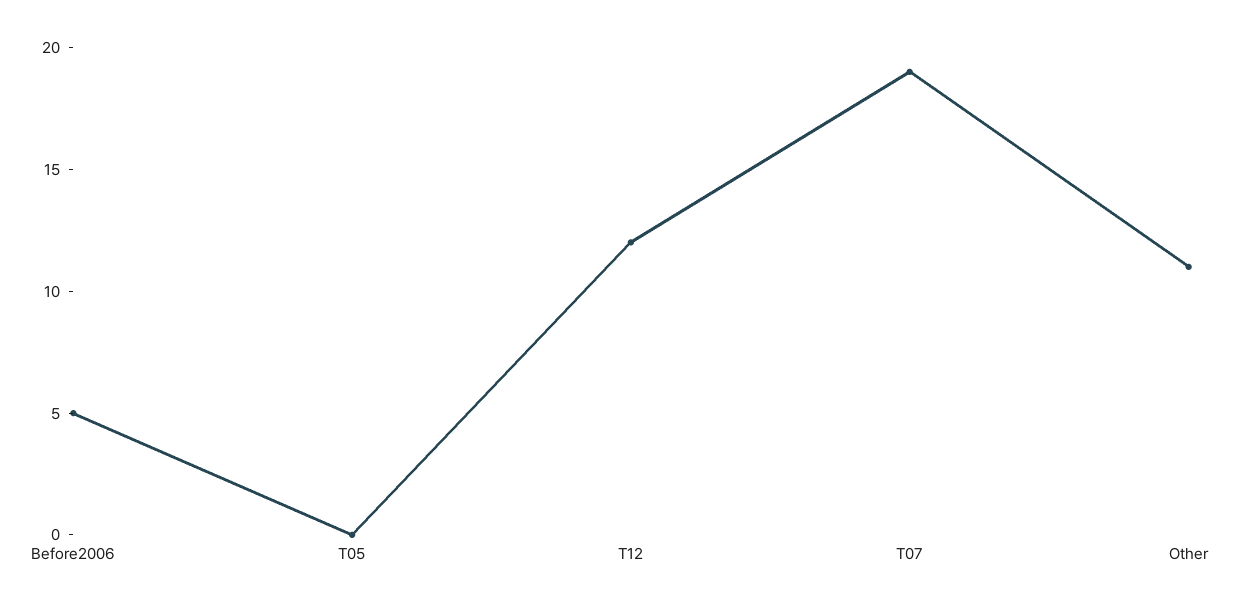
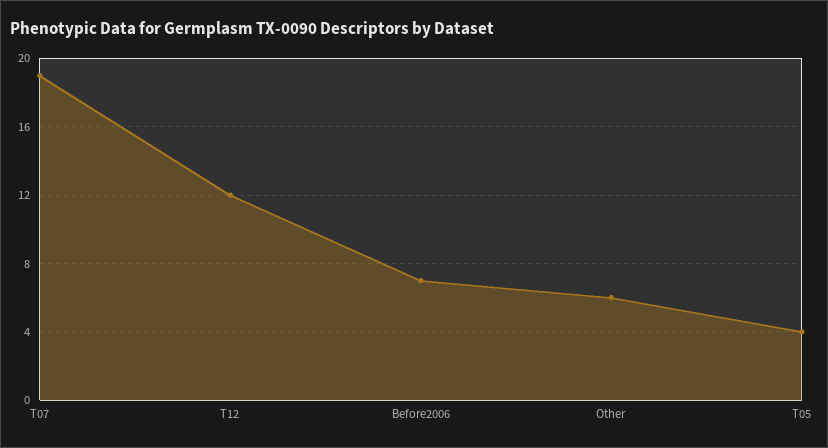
Before2006: 5 -> 7
T05: 0 -> 4
Other: 11 -> 6

